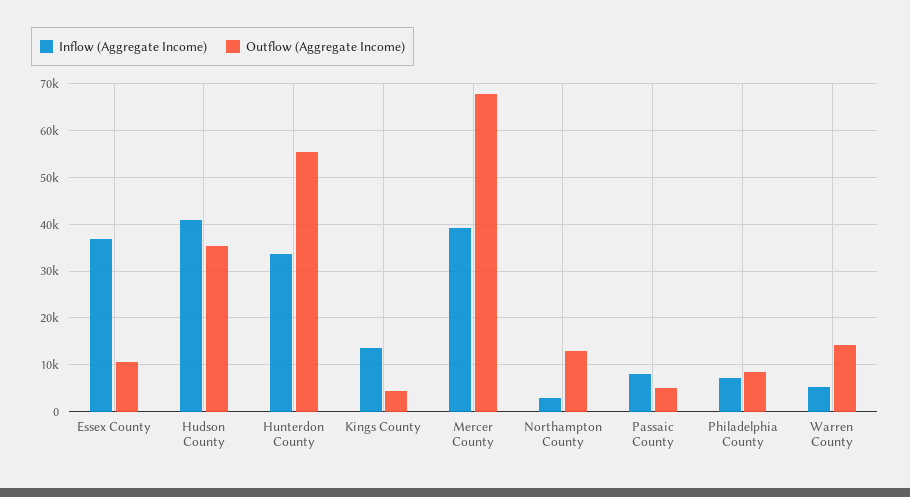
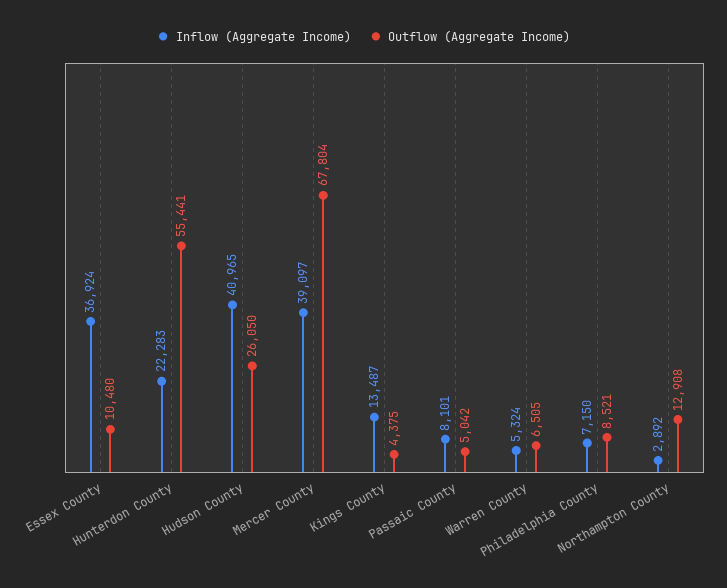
Outflow (Aggregate Income), Hudson County: 36000 -> 26050
Inflow (Aggregate Income), Hunterdon County: 34000 -> 22283
Outflow (Aggregate Income), Warren County: 14000 -> 6505

